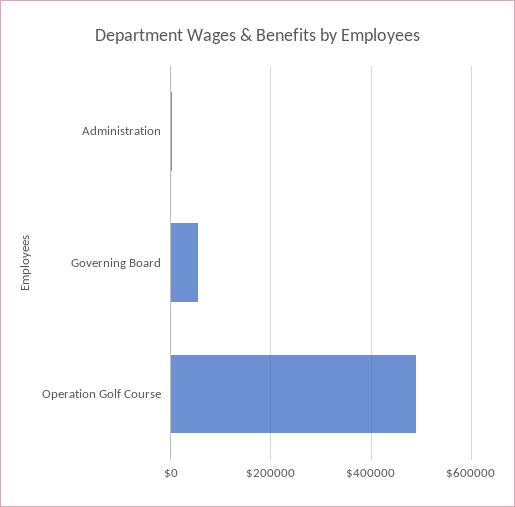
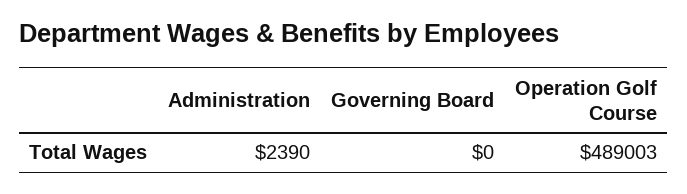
Governing Board: 60000 -> 0

